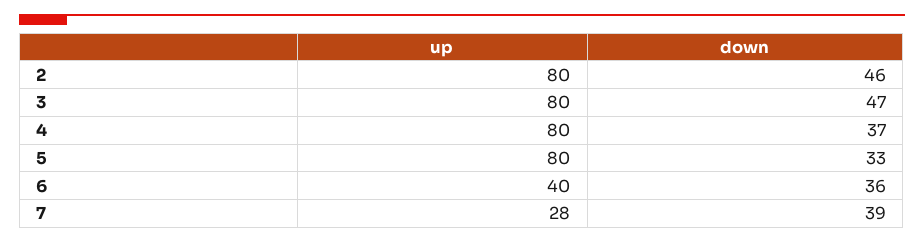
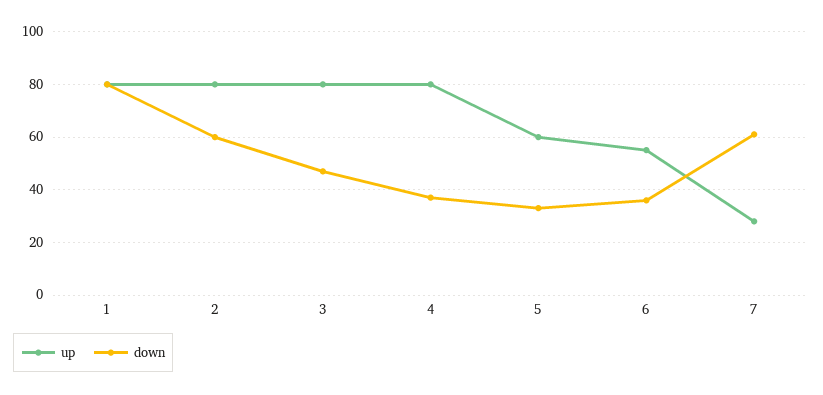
down, 2: 46 -> 60
up, 5: 80 -> 60
up, 6: 40 -> 55
down, 7: 39 -> 60
up, 1: none -> 80
down, 1: none -> 80

